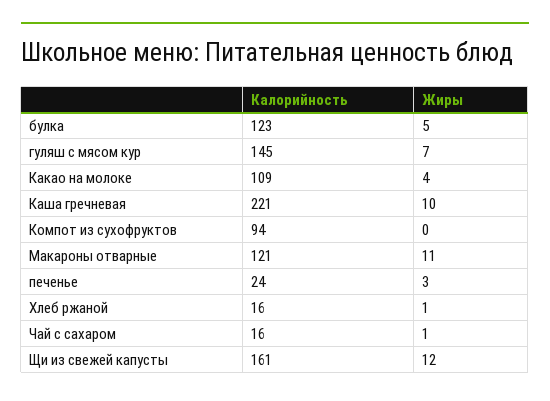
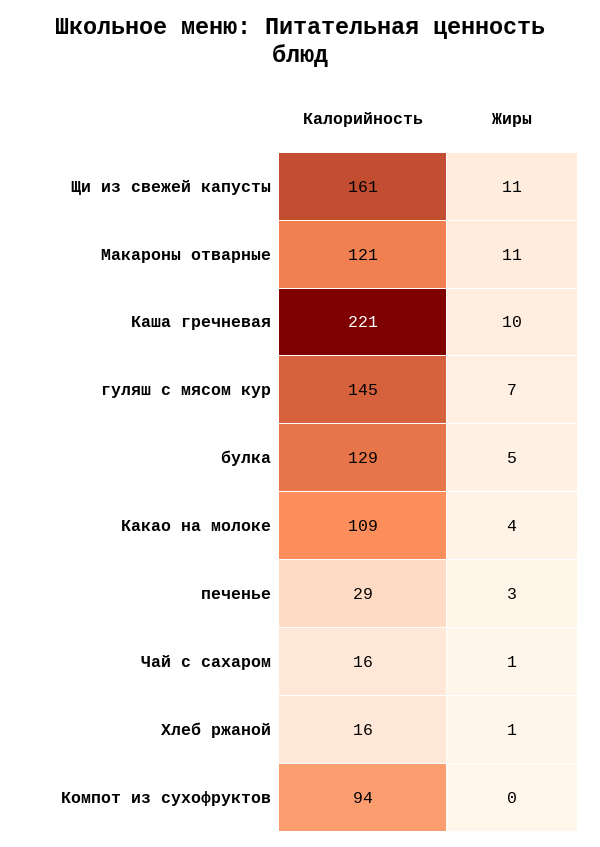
Калорийность, булка: 123 -> 129
Калорийность, печенье: 24 -> 29
Жиры, Щи из свежей капусты: 12 -> 11

